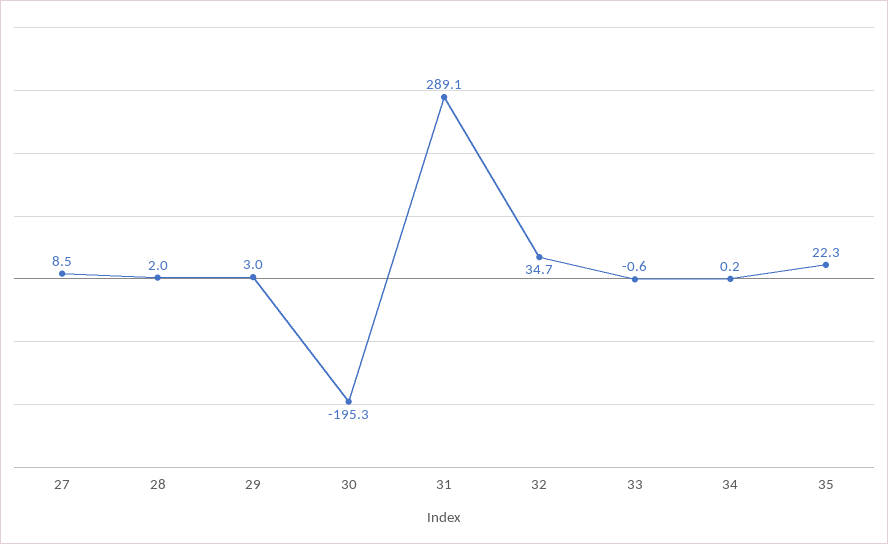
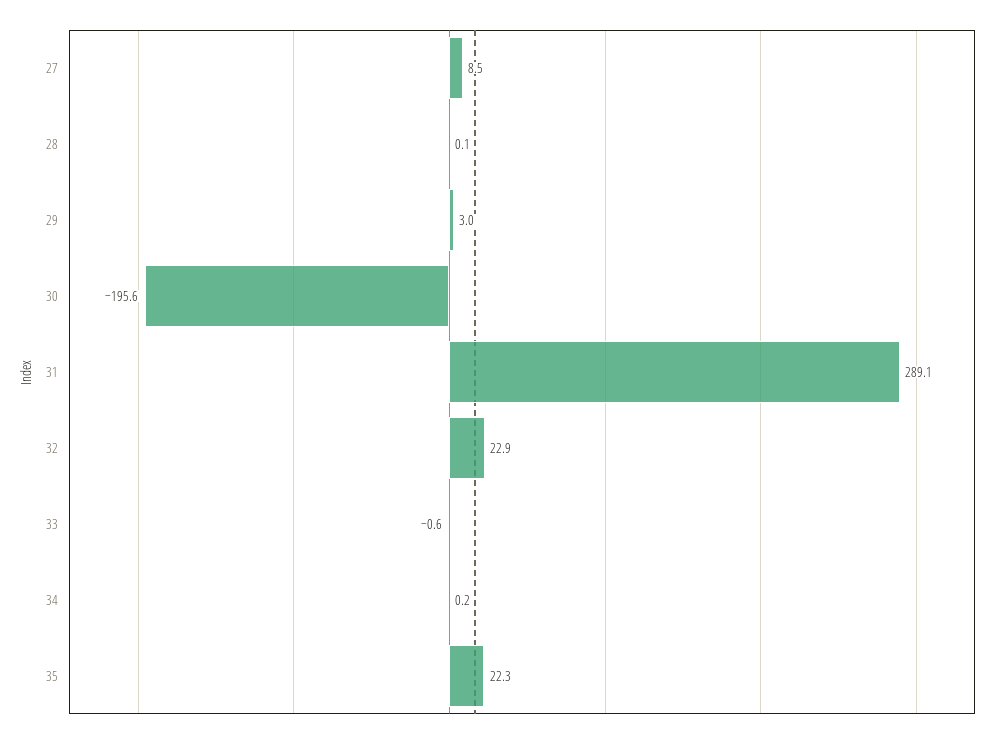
28: 2 -> 0.1
30: -195.3 -> -195.6
32: 34.7 -> 22.9

